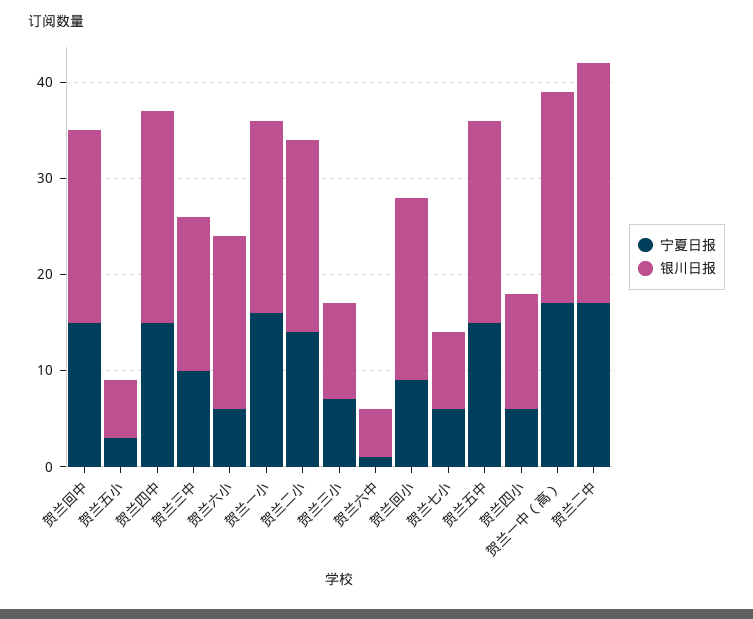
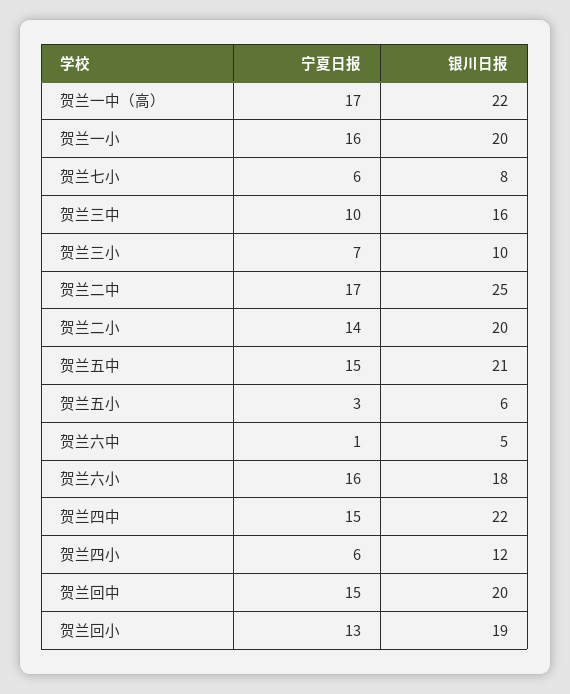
宁夏日报, 贺兰六小: 6 -> 16
宁夏日报, 贺兰回小: 9 -> 13

